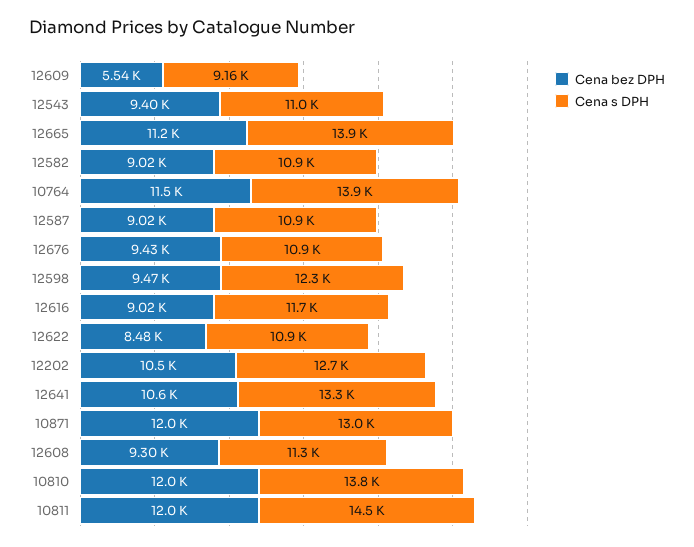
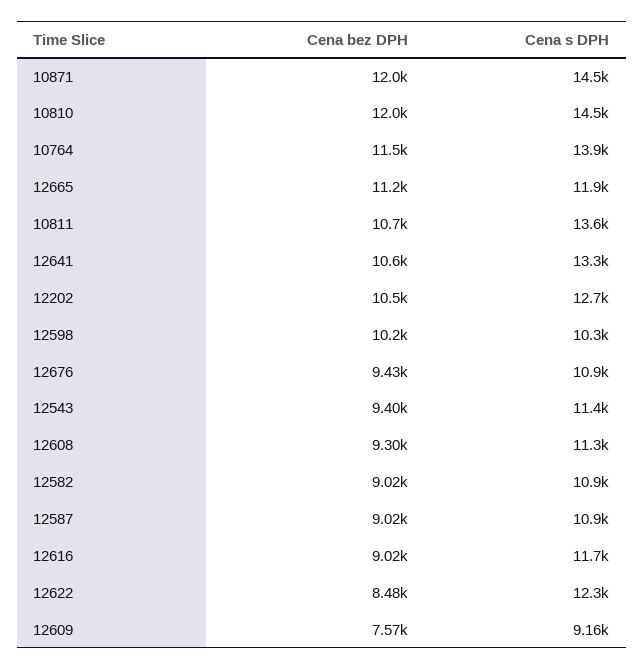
Cena bez DPH, 12609: 5540 -> 7570
Cena s DPH, 12543: 11000 -> 11400
Cena s DPH, 12665: 13900 -> 11900
Cena bez DPH, 12598: 9470 -> 10200
Cena s DPH, 12598: 12300 -> 10300
Cena s DPH, 12622: 10900 -> 12300
Cena s DPH, 10871: 13000 -> 14500
Cena s DPH, 10810: 13800 -> 14500
Cena bez DPH, 10811: 12000 -> 10700
Cena s DPH, 10811: 14500 -> 13600

